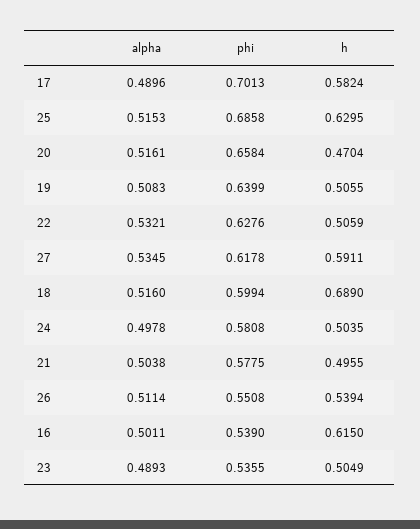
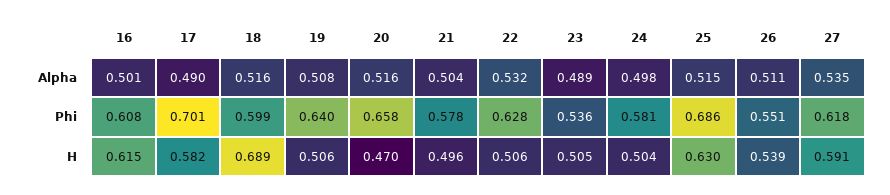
phi, 16: 0.539 -> 0.608

